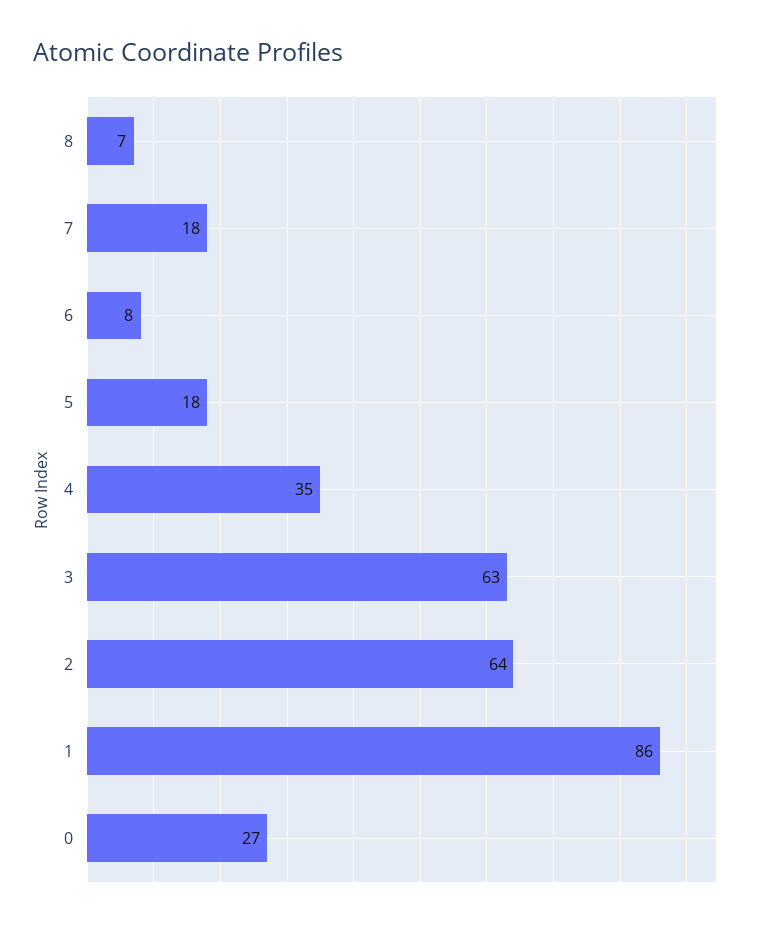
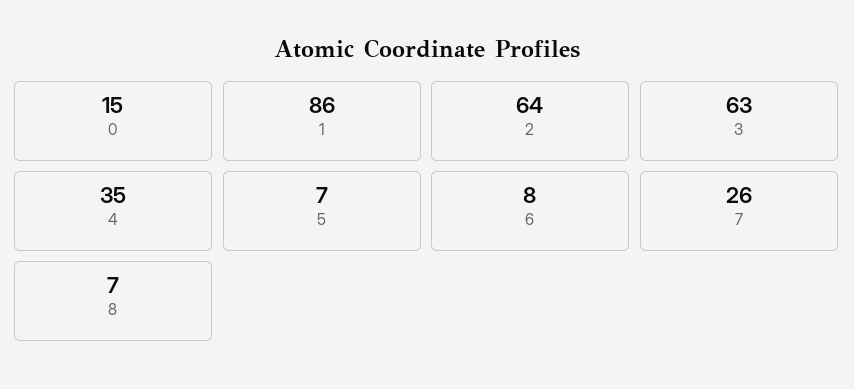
7: 18 -> 26
5: 18 -> 7
0: 27 -> 15

